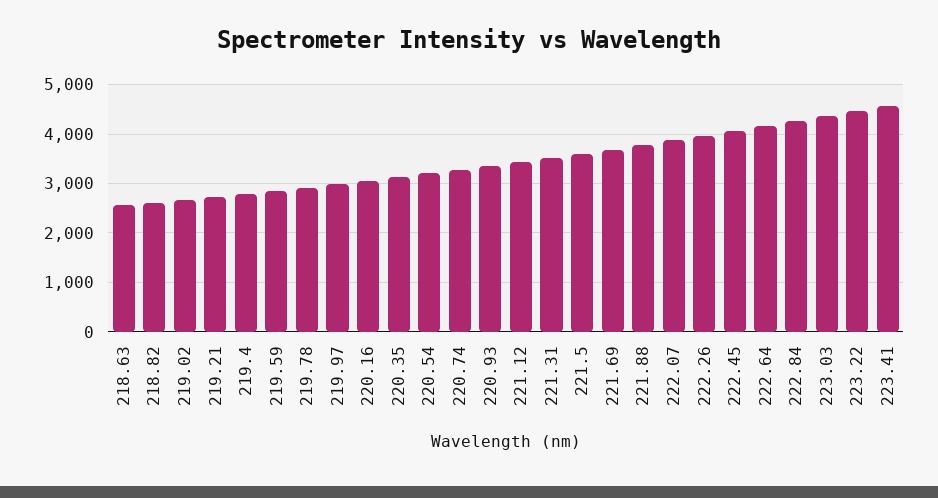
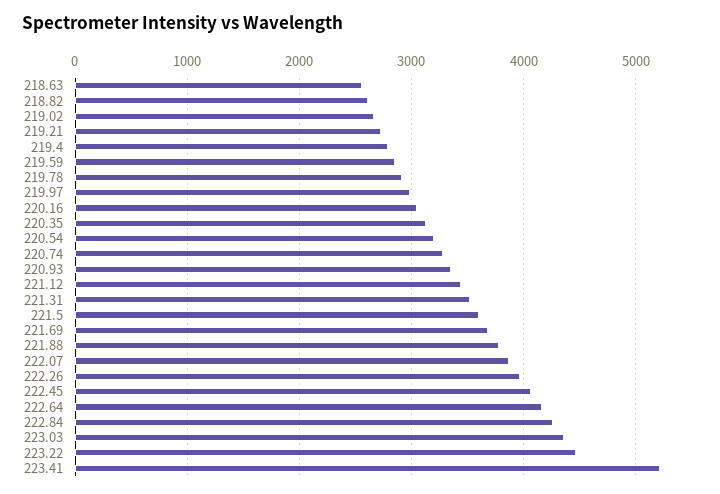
223.41: 4600 -> 5200

